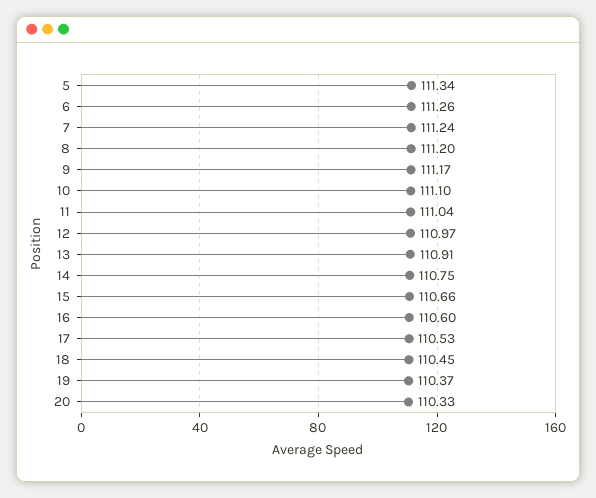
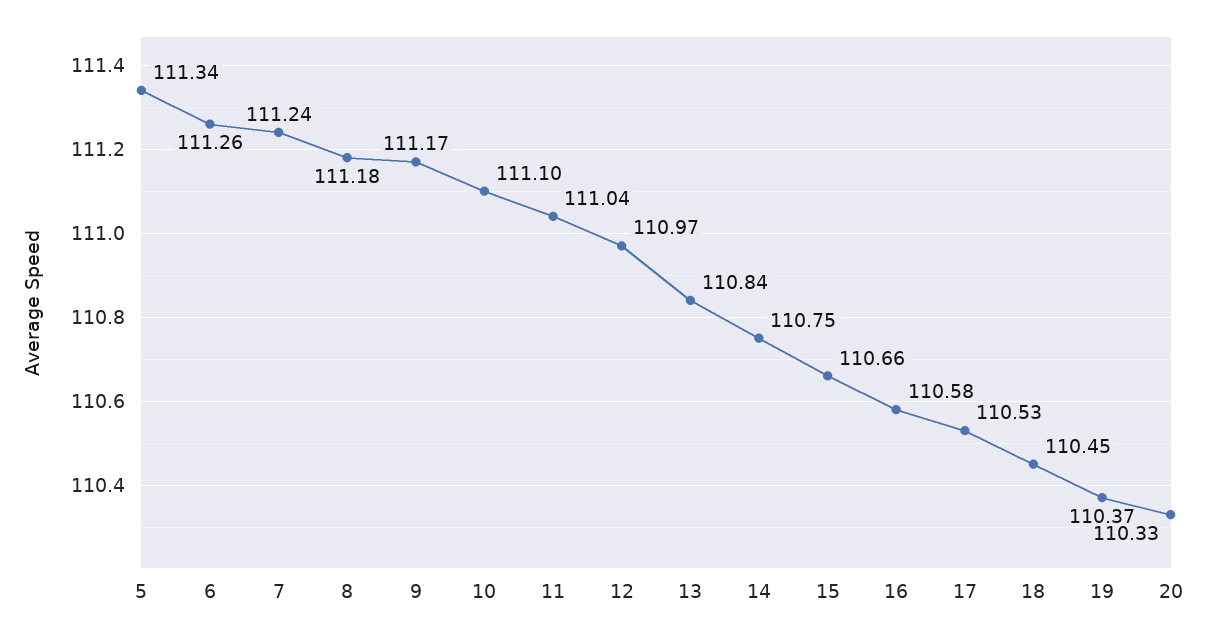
8: 111.2 -> 111.18
13: 110.91 -> 110.84
16: 110.6 -> 110.58

